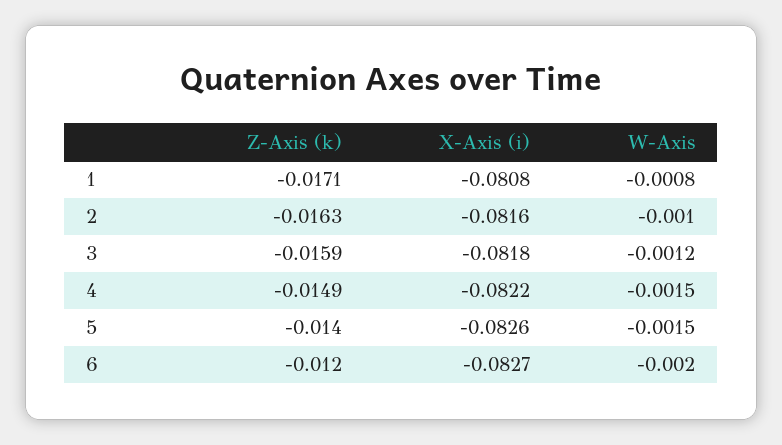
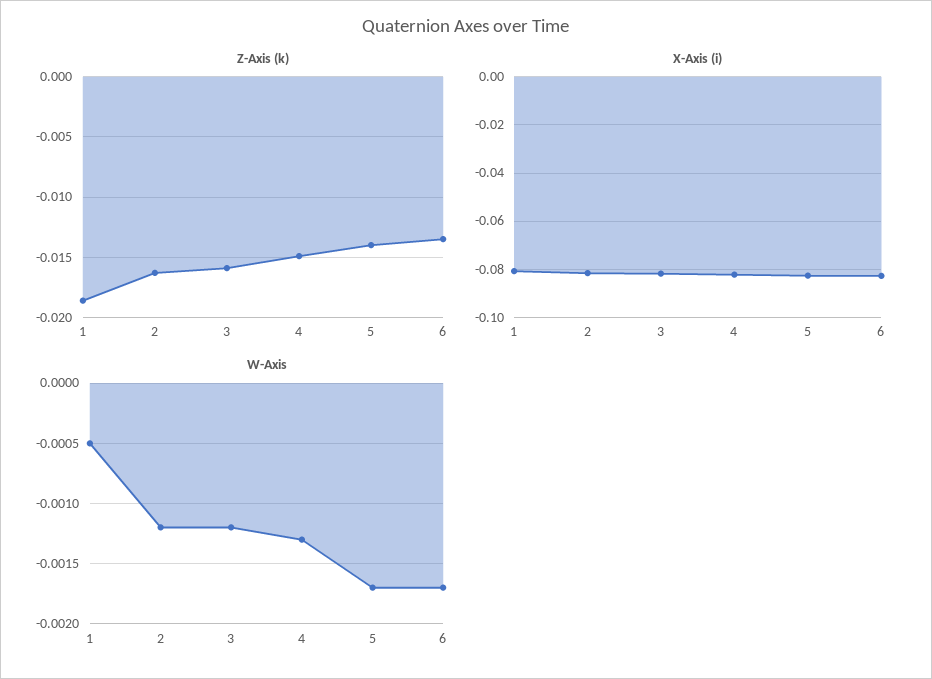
Z-Axis (k), 1: -0.0171 -> -0.0185
W-Axis, 1: -0.0008 -> -0.0005
W-Axis, 2: -0.001 -> -0.0012
W-Axis, 4: -0.0015 -> -0.0013
W-Axis, 5: -0.0015 -> -0.0017
Z-Axis (k), 6: -0.012 -> -0.0135
W-Axis, 6: -0.002 -> -0.0017

